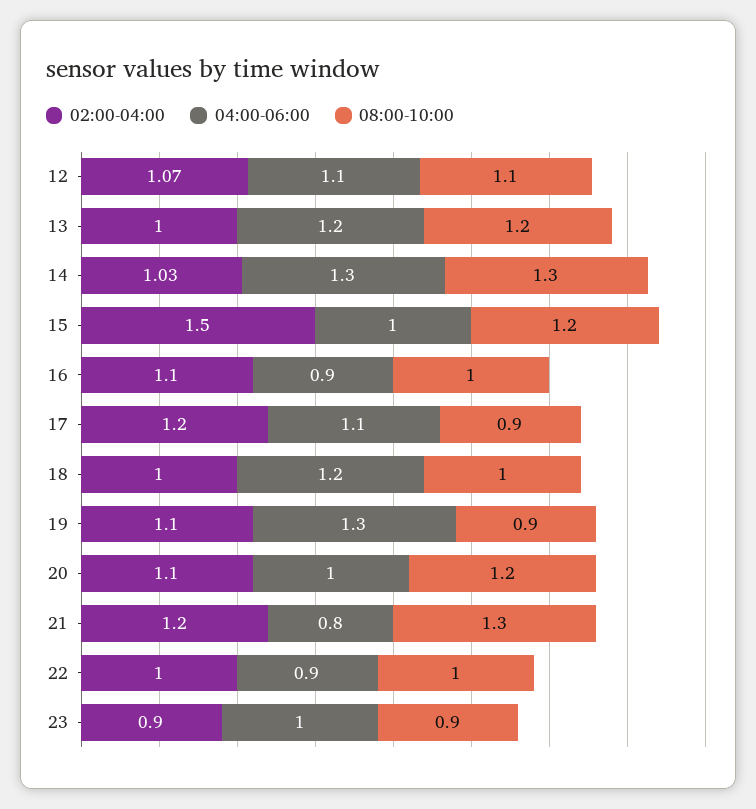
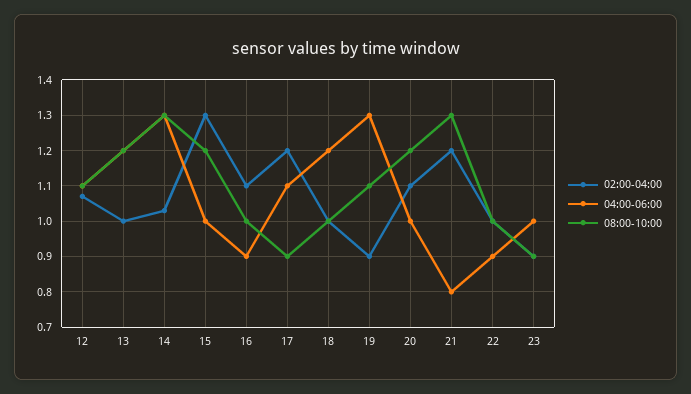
02:00-04:00, 15: 1.5 -> 1.3
02:00-04:00, 19: 1.1 -> 0.9
08:00-10:00, 19: 0.9 -> 1.1

